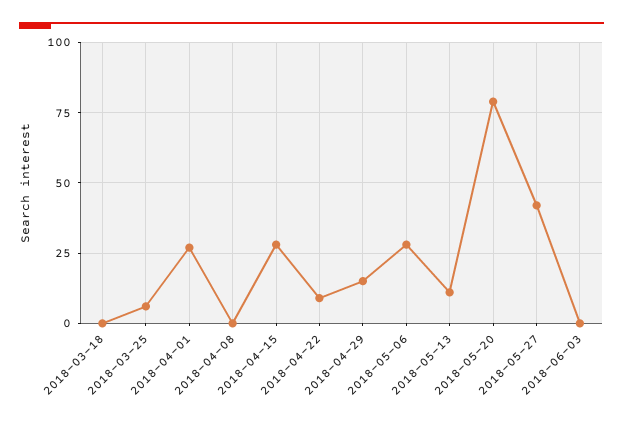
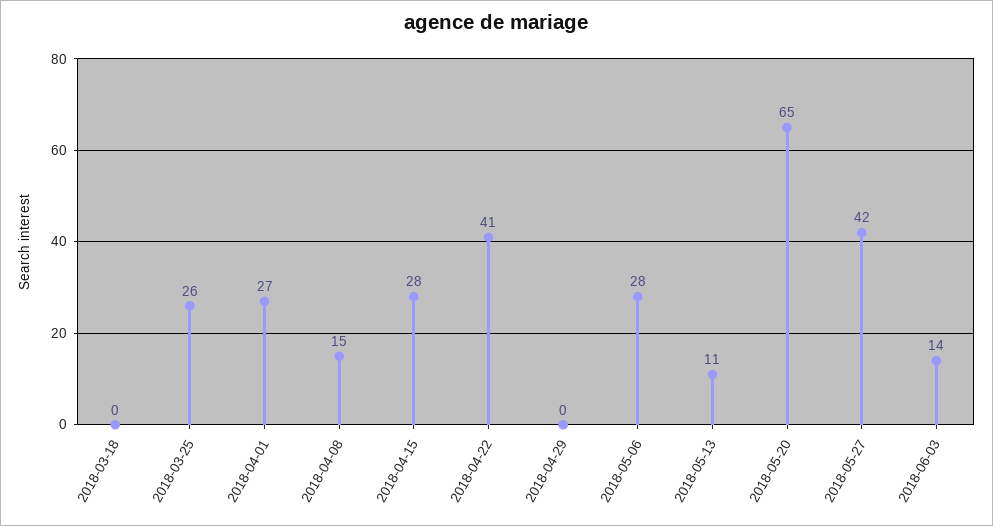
2018-03-25: 5 -> 26
2018-04-08: 0 -> 15
2018-04-22: 10 -> 41
2018-04-29: 15 -> 0
2018-05-20: 80 -> 65
2018-06-03: 0 -> 14

